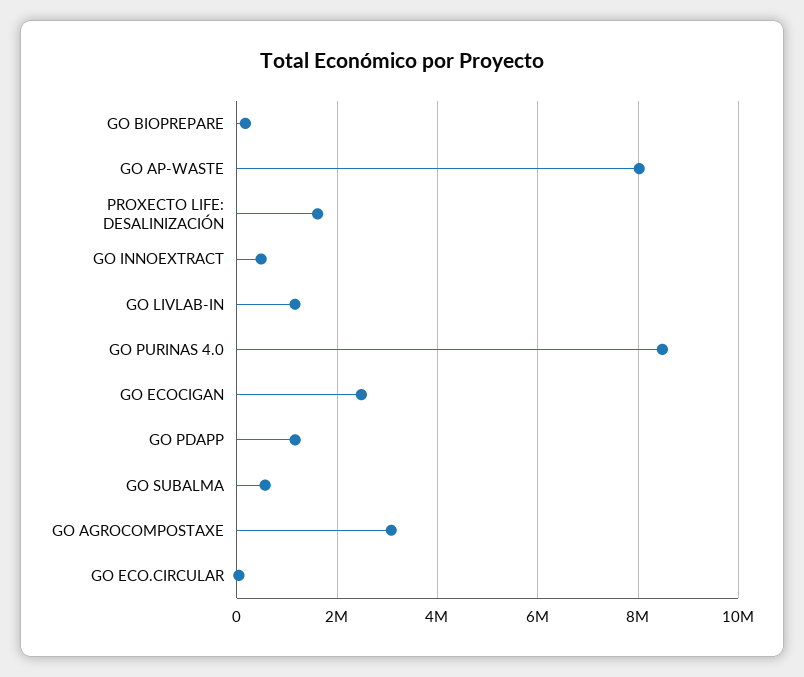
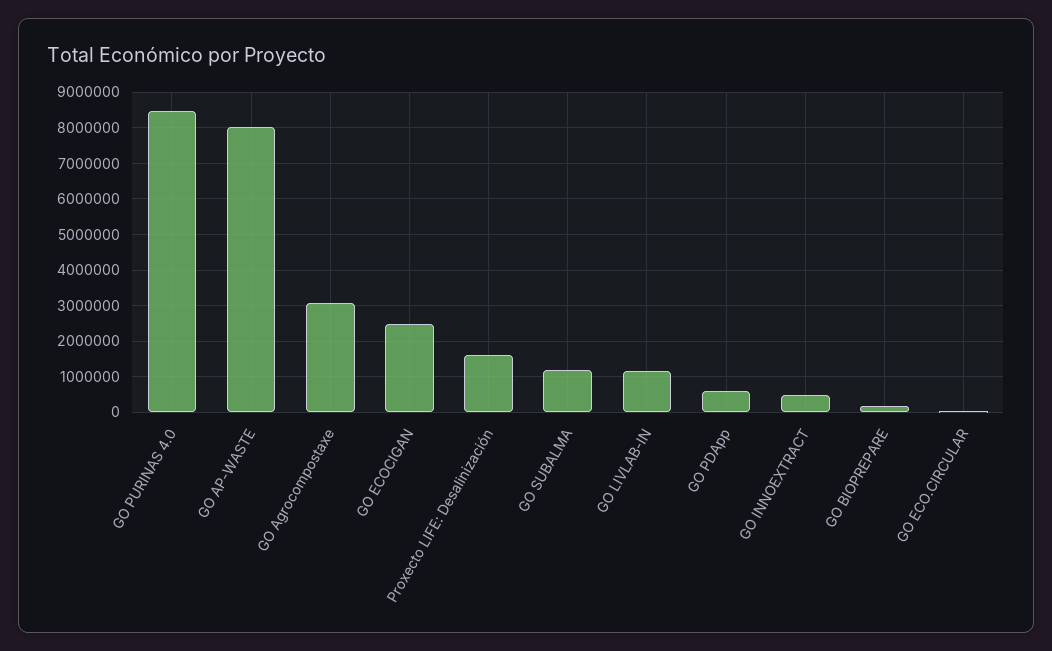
GO PDAPP: 1200000 -> 600000
GO SUBALMA: 600000 -> 1200000

